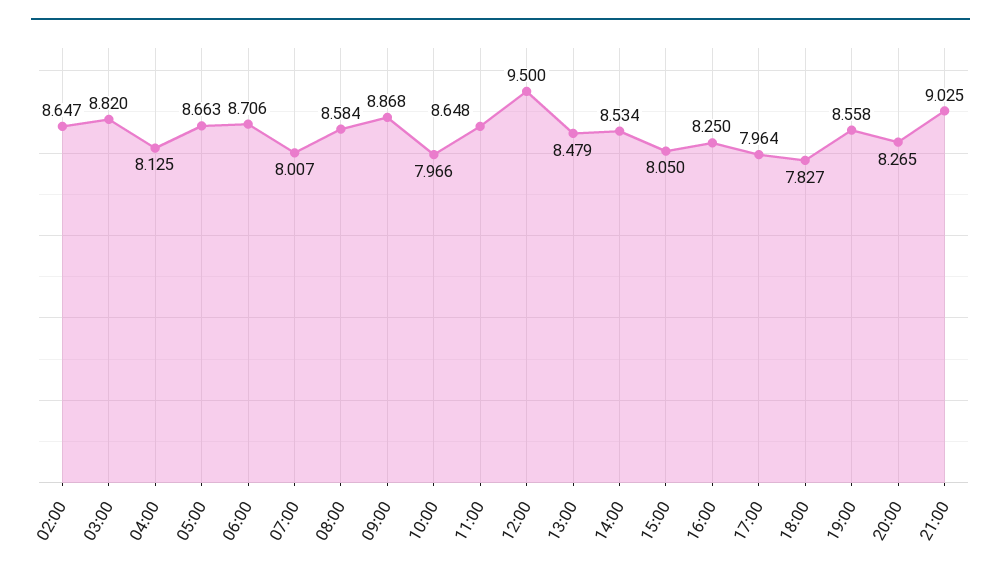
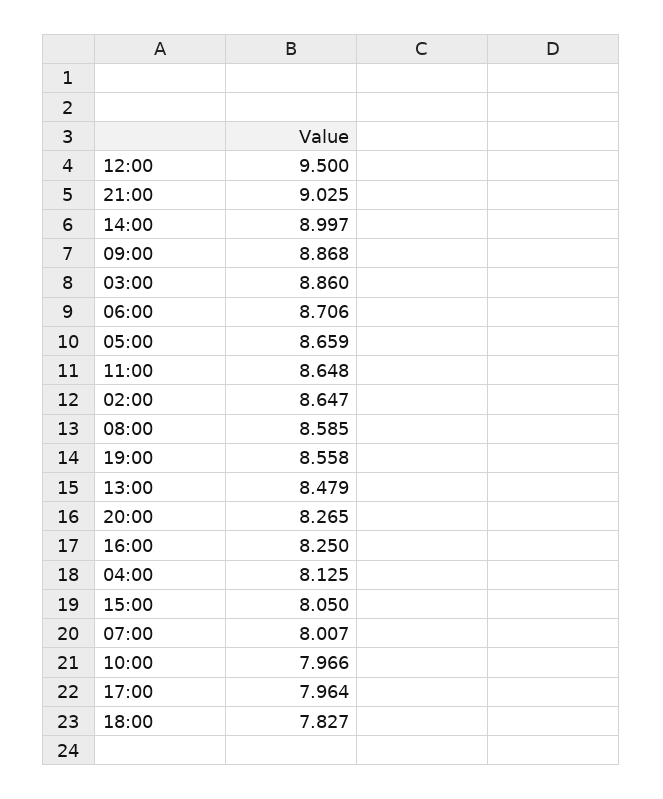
03:00: 8.82 -> 8.86
05:00: 8.663 -> 8.659
08:00: 8.584 -> 8.585
14:00: 8.534 -> 8.997

